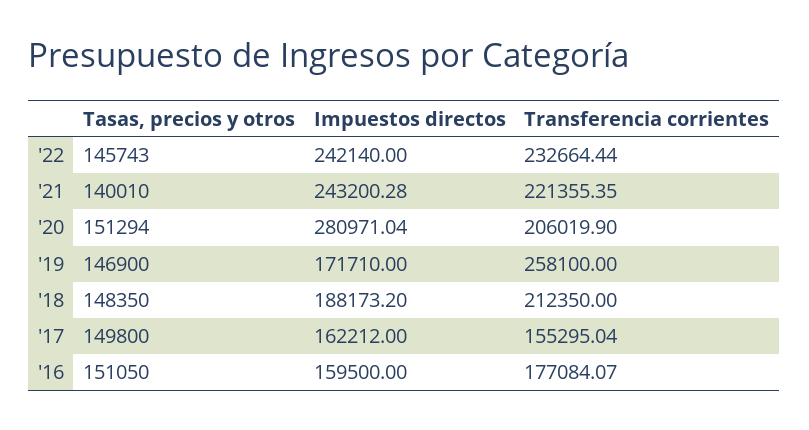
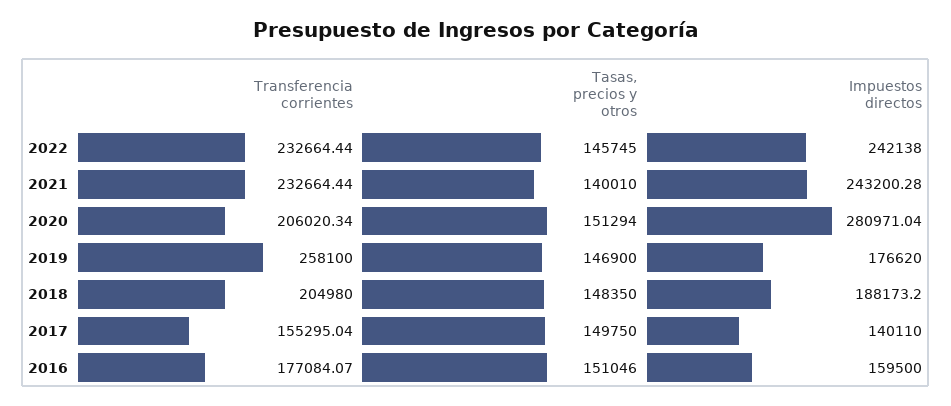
Tasas, precios y otros, '22: 145743 -> 145745
Impuestos directos, '22: 242140 -> 242138
Transferencia corrientes, '21: 221355.35 -> 232664.44
Transferencia corrientes, '20: 206019.9 -> 206020.34
Impuestos directos, '19: 171710 -> 176620
Transferencia corrientes, '18: 212350 -> 204980
Tasas, precios y otros, '17: 149800 -> 149750
Impuestos directos, '17: 162212 -> 140110
Tasas, precios y otros, '16: 151050 -> 151046

